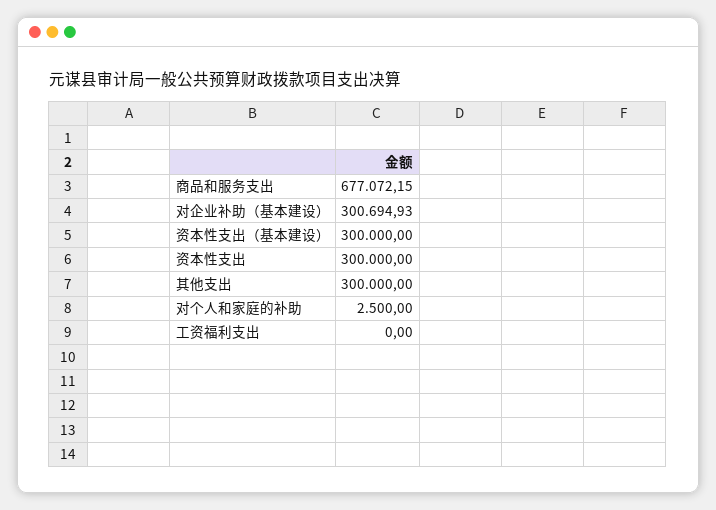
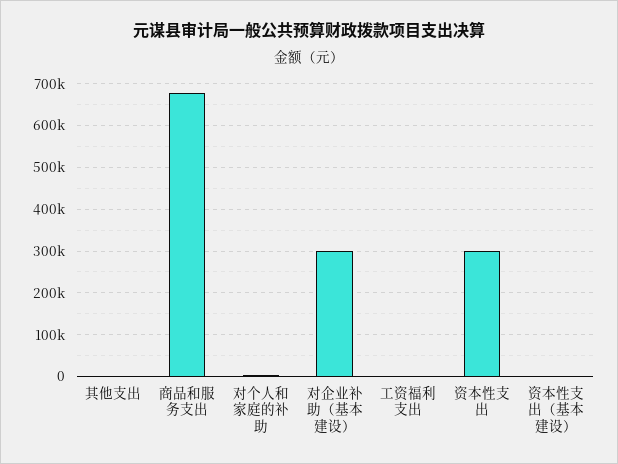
资本性支出（基本建设）: 300000 -> 0
其他支出: 300000 -> 0

